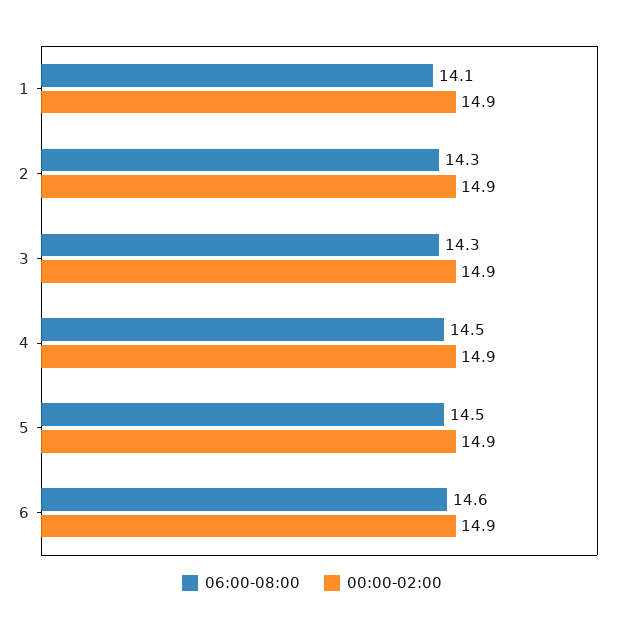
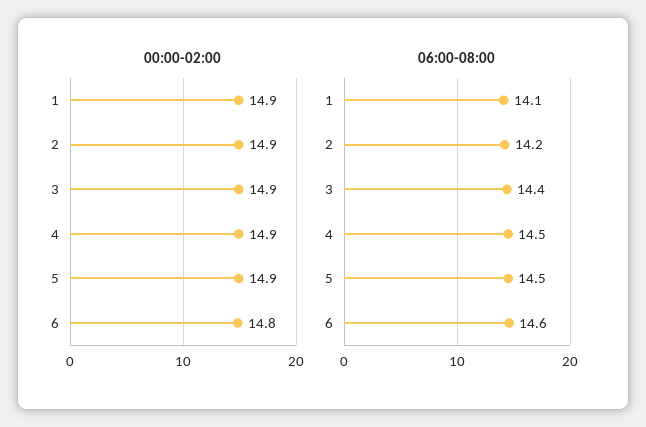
06:00-08:00, 2: 14.3 -> 14.2
06:00-08:00, 3: 14.3 -> 14.4
00:00-02:00, 6: 14.9 -> 14.8

